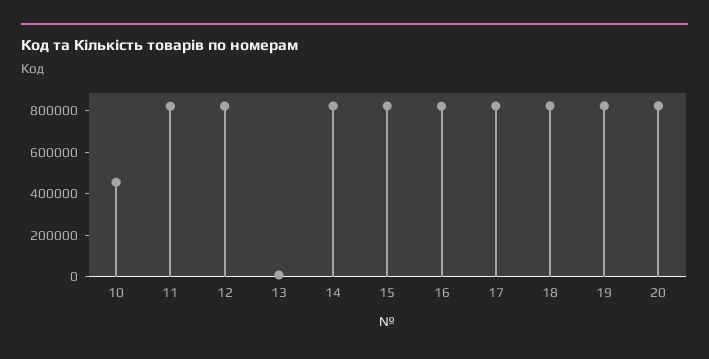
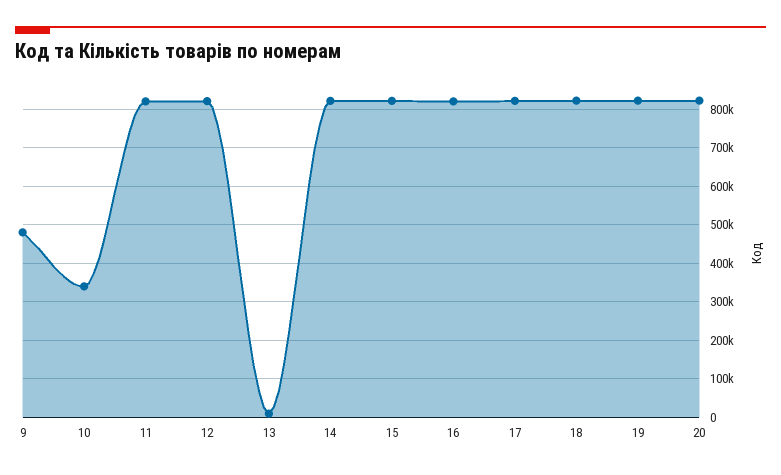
10: 450000 -> 340000
9: none -> 480000

